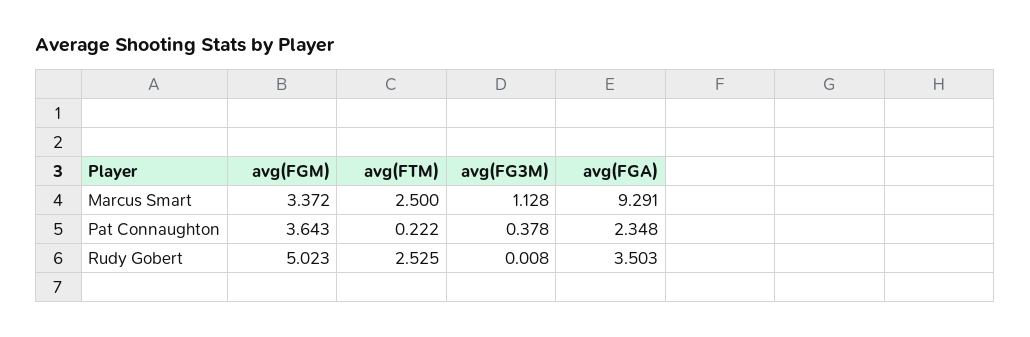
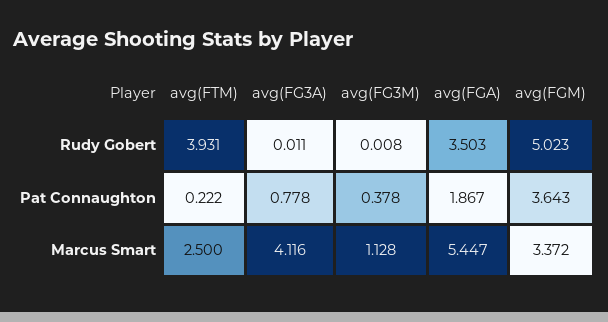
avg(FGA), Marcus Smart: 9.291 -> 5.447
avg(FGA), Pat Connaughton: 2.348 -> 1.867
avg(FTM), Rudy Gobert: 2.525 -> 3.931
avg(FG3A), Rudy Gobert: none -> 0.011
avg(FG3A), Pat Connaughton: none -> 0.778
avg(FG3A), Marcus Smart: none -> 4.116

